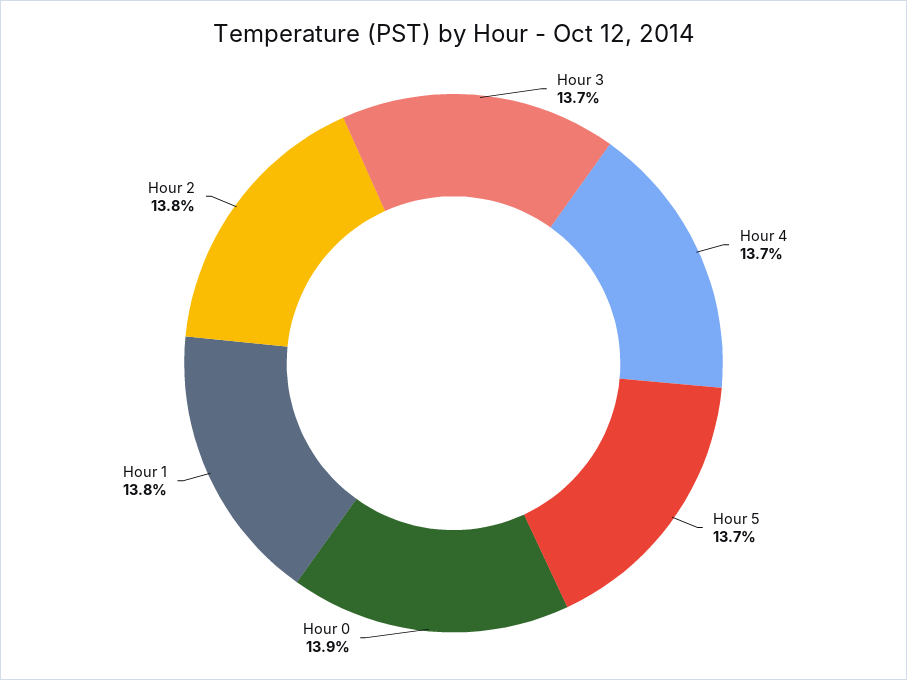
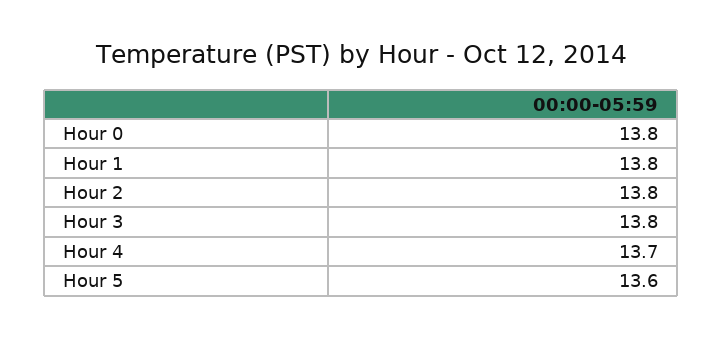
Hour 3: 13.7 -> 13.8
Hour 5: 13.7 -> 13.6
Hour 0: 13.9 -> 13.8

